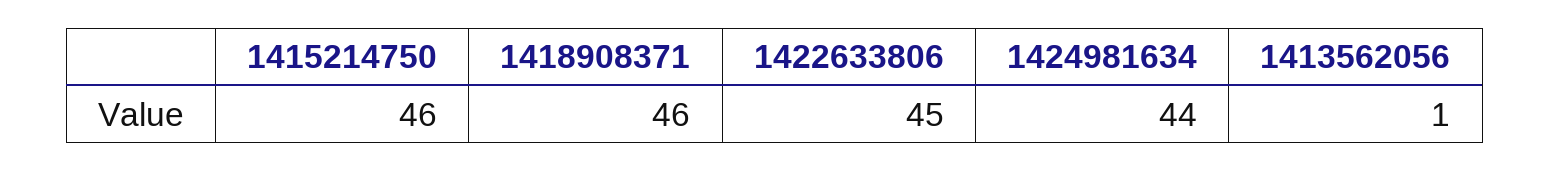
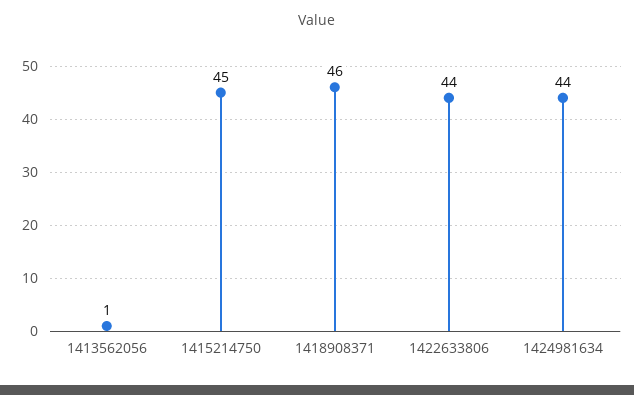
1415214750: 46 -> 45
1422633806: 45 -> 44

